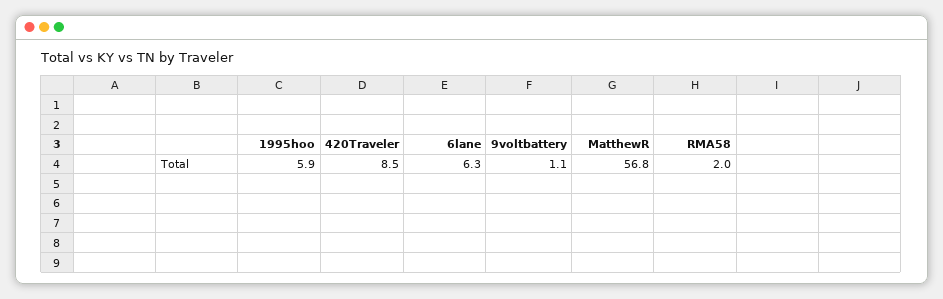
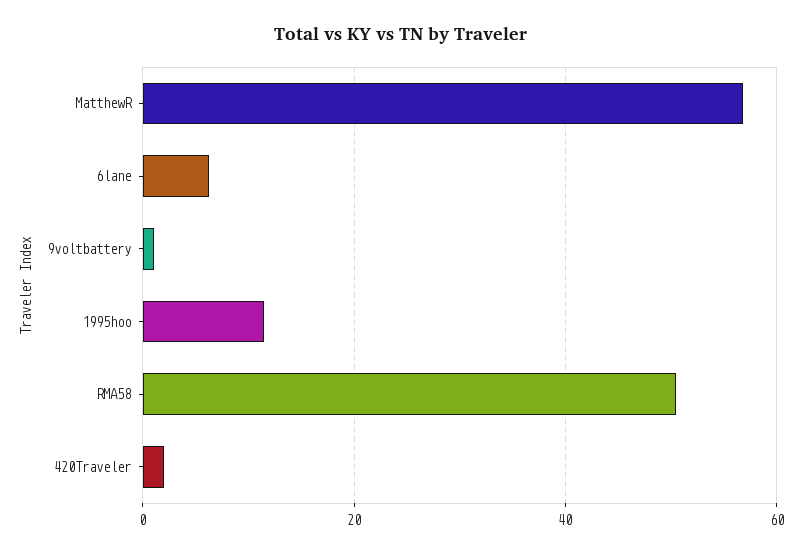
1995hoo: 5.9 -> 12
420Traveler: 8.5 -> 2
RMA58: 2 -> 50

